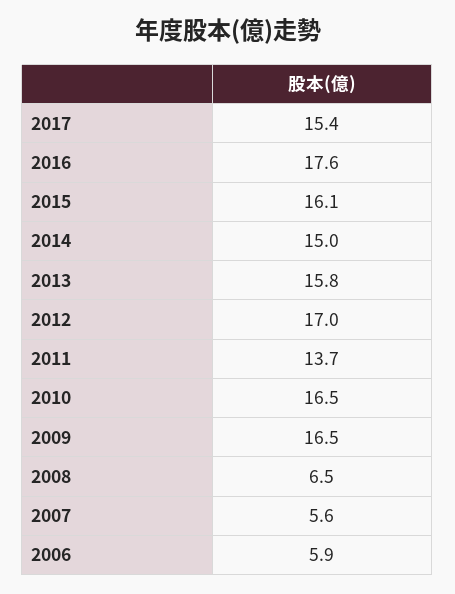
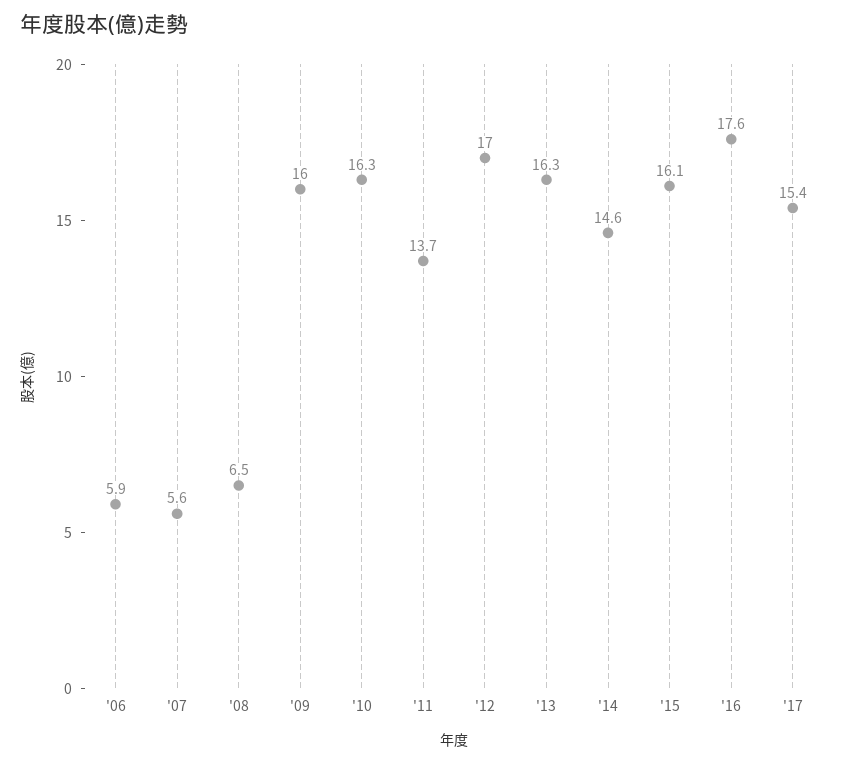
2014: 15 -> 14.6
2013: 15.8 -> 16.3
2010: 16.5 -> 16.3
2009: 16.5 -> 16

